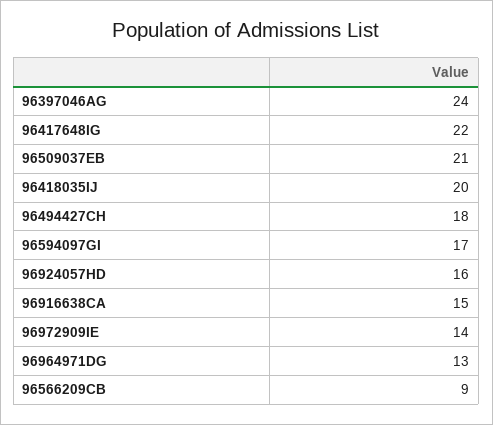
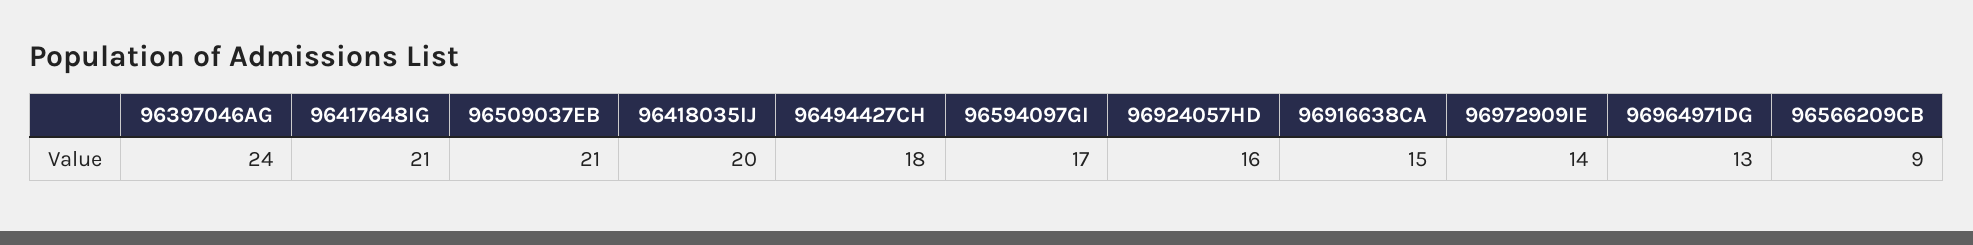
96417648IG: 22 -> 21

